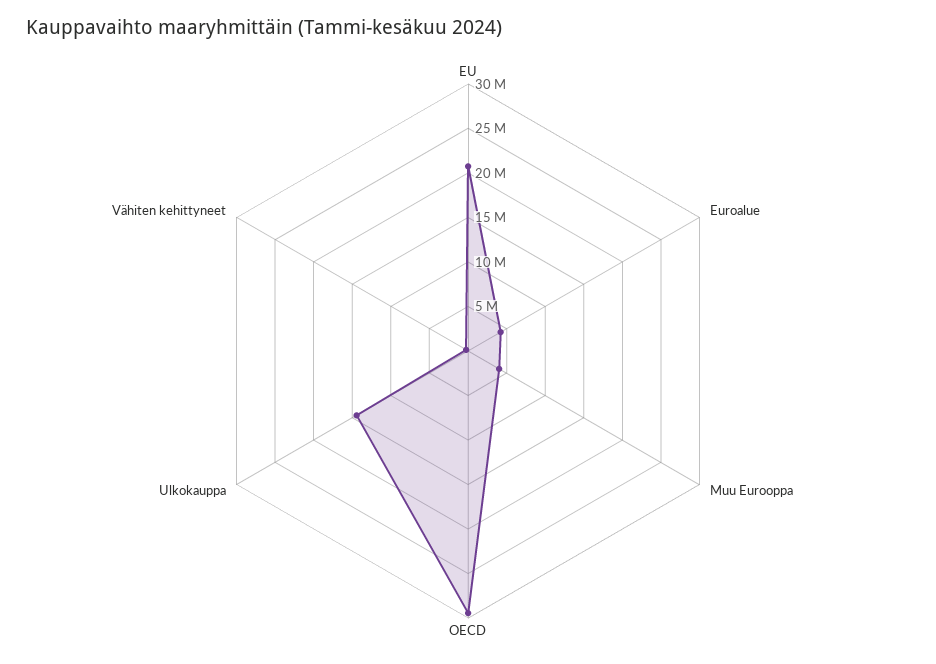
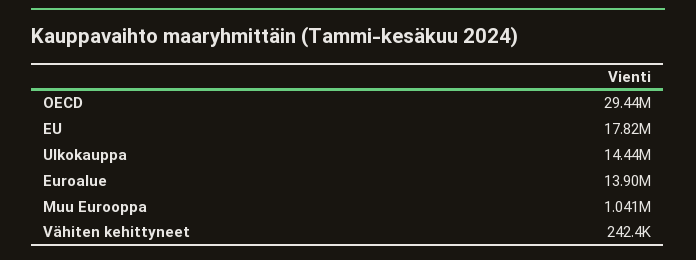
EU: 21000000 -> 17820000
Euroalue: 4000000 -> 13900000
Muu Eurooppa: 4000000 -> 1041000

